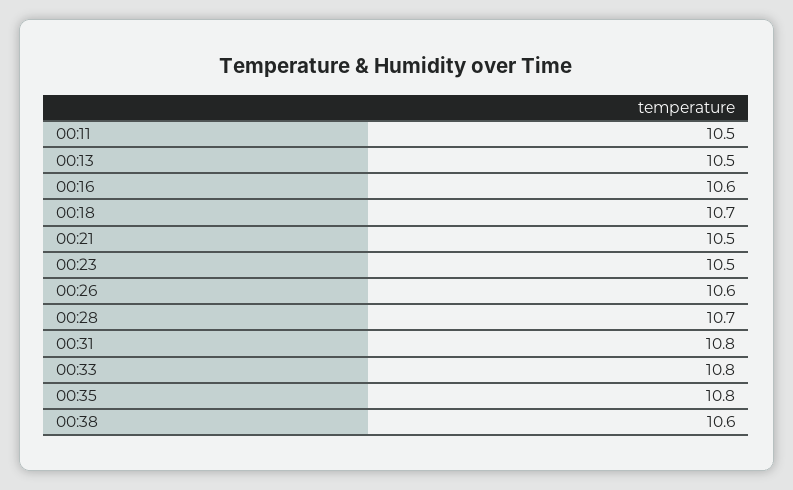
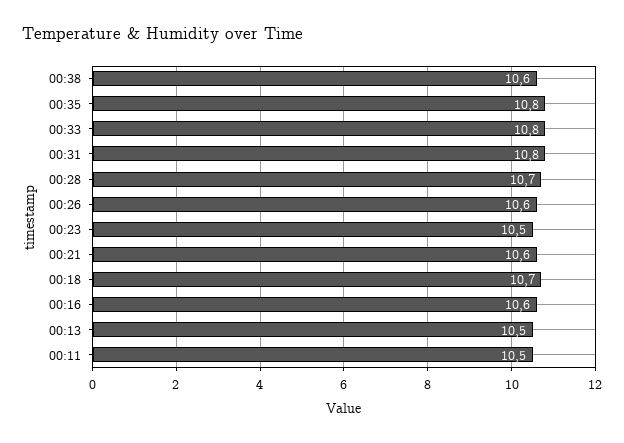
00:21: 10.5 -> 10.6

